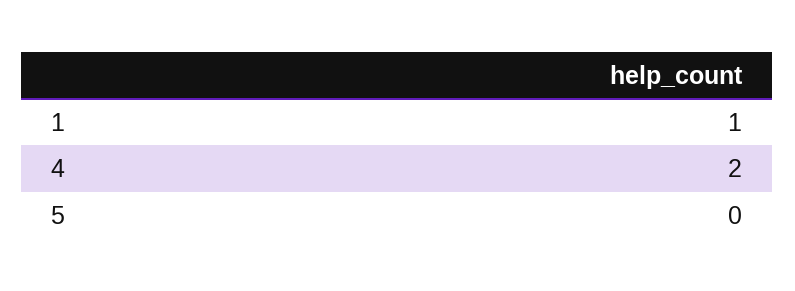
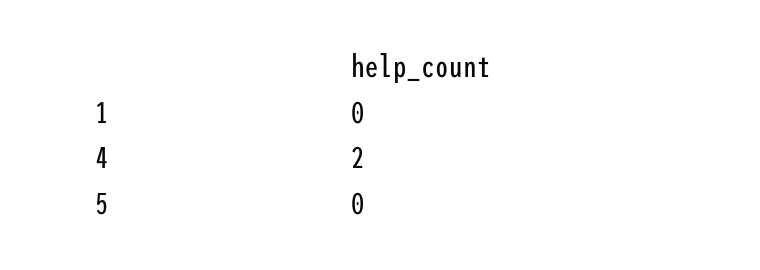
1: 1 -> 0

